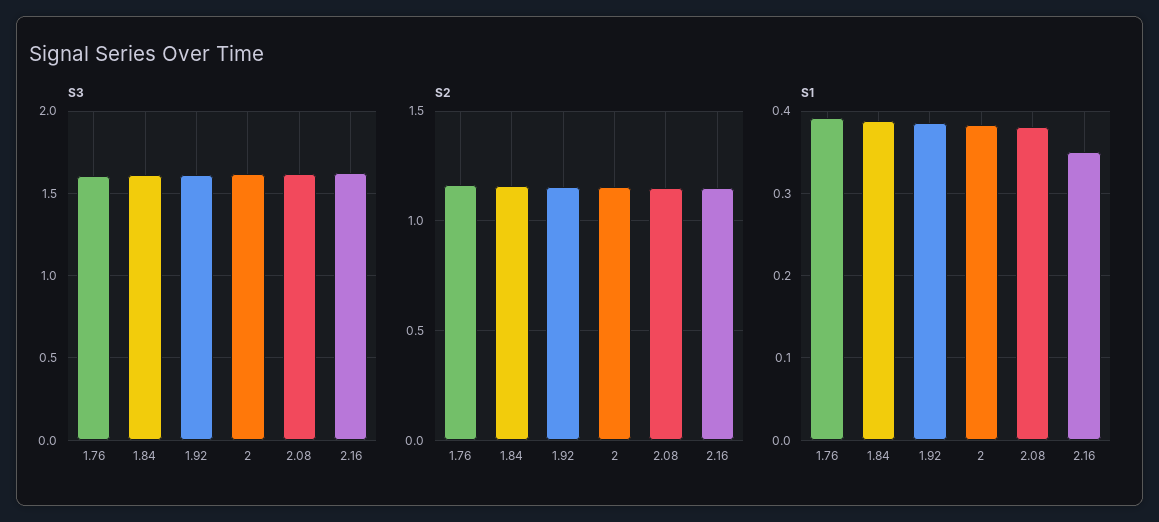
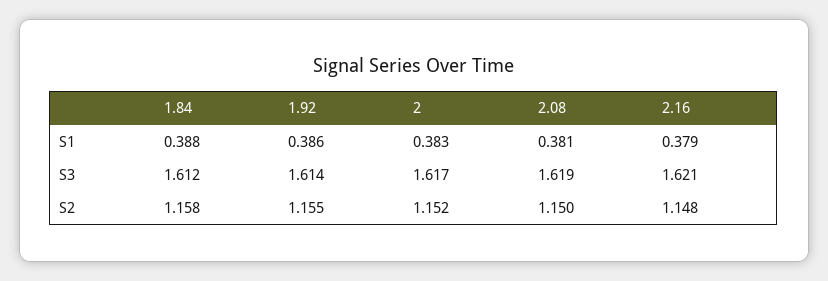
S3, 1.76: 1.6 -> none
S2, 1.76: 1.15 -> none
S1, 1.76: 0.39 -> none
S1, 2.16: 0.35 -> 0.379

